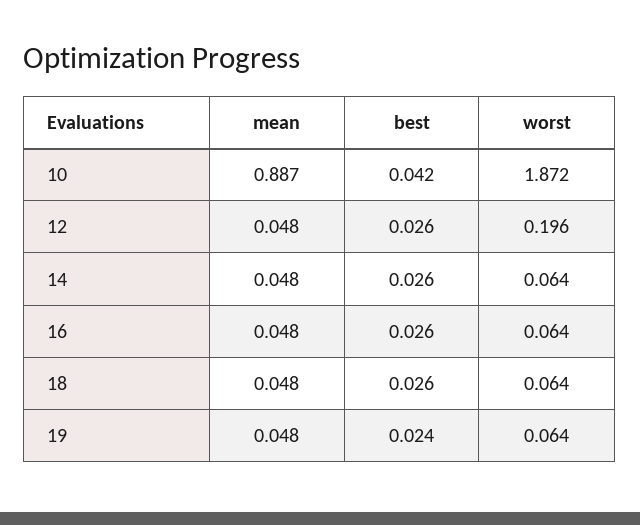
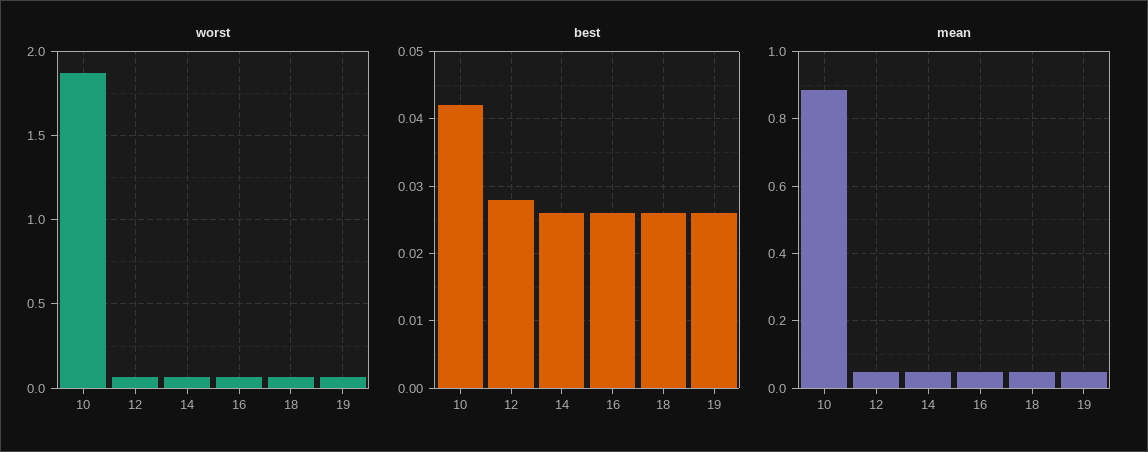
best, 12: 0.026 -> 0.028
worst, 12: 0.196 -> 0.05
best, 19: 0.024 -> 0.026

